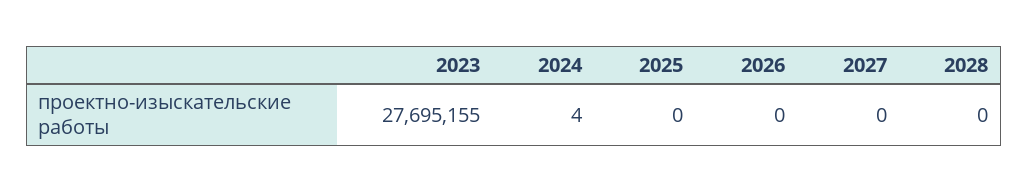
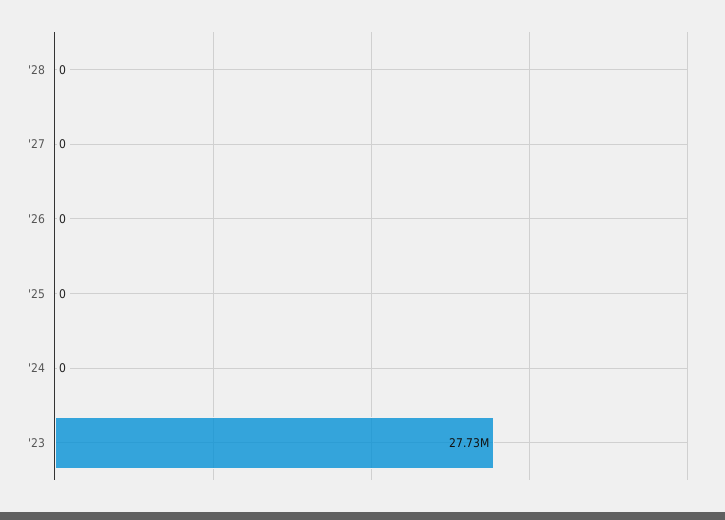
2023: 27695155 -> 27730000
2024: 4 -> 0

